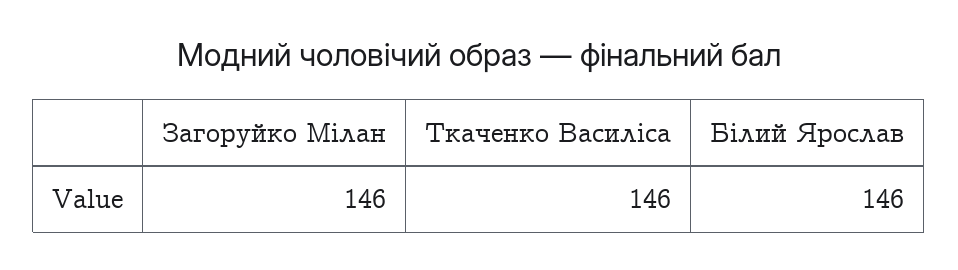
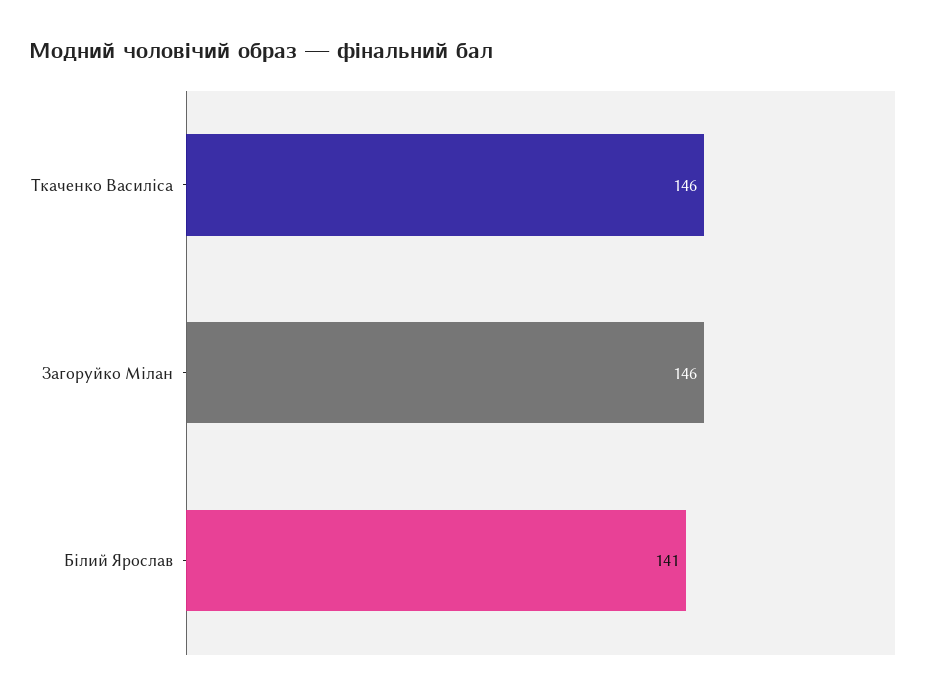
Білий Ярослав: 146 -> 141

